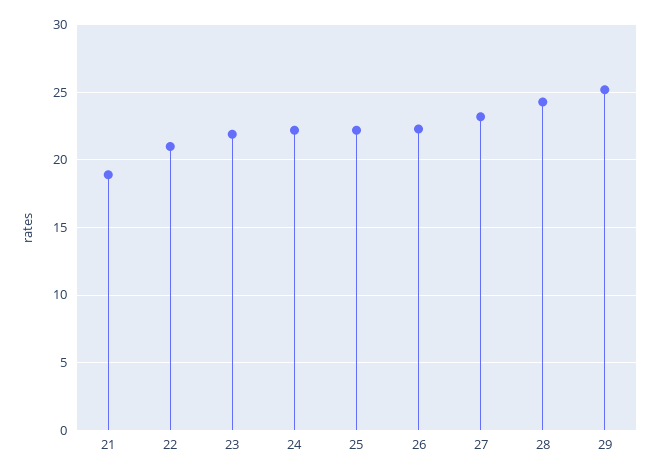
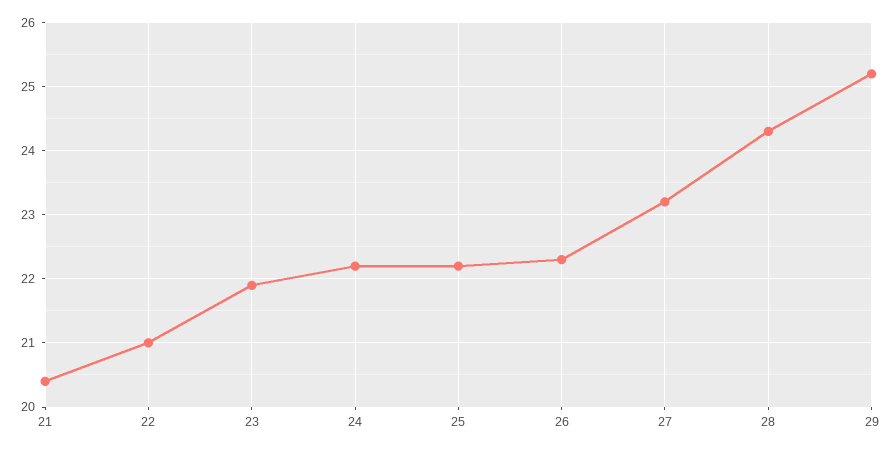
21: 19 -> 20.4

